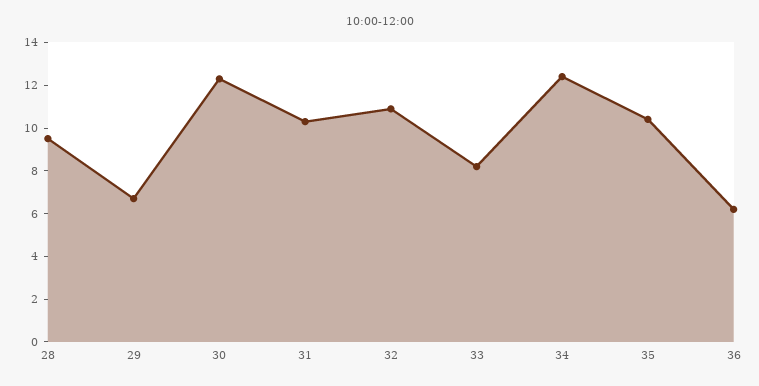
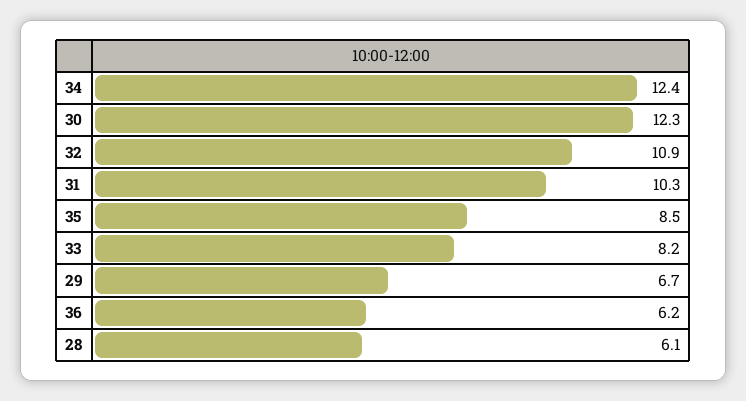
28: 9.5 -> 6.1
35: 10.5 -> 8.5

